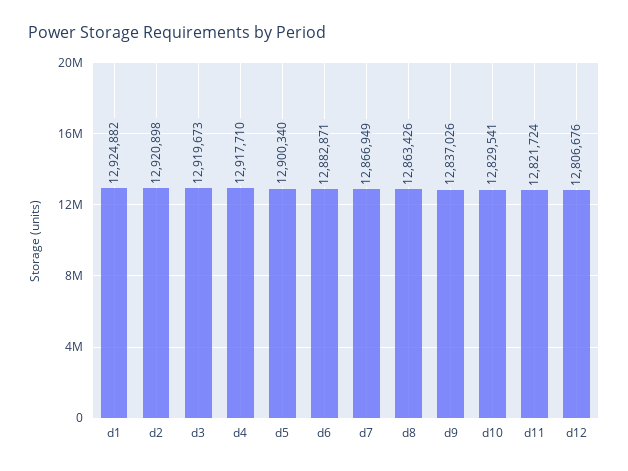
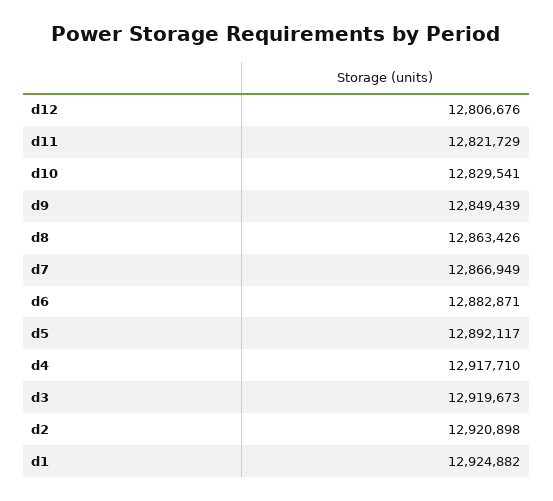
d5: 12900340 -> 12892117
d9: 12837026 -> 12849439
d11: 12821724 -> 12821729

